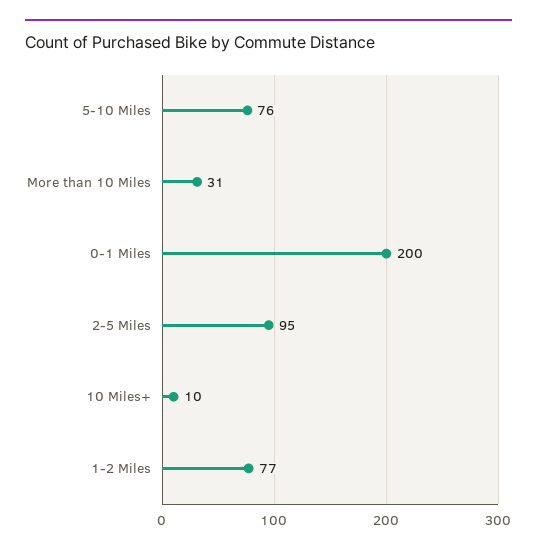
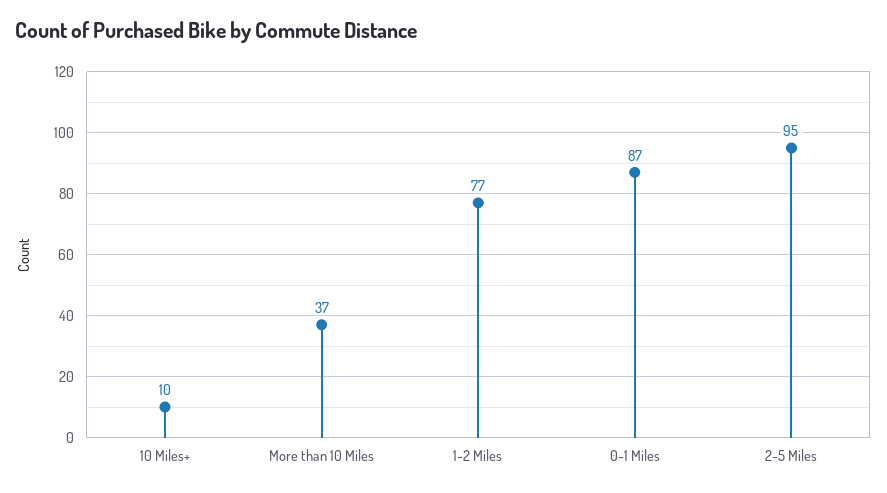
5-10 Miles: 76 -> none
More than 10 Miles: 31 -> 37
0-1 Miles: 200 -> 87

